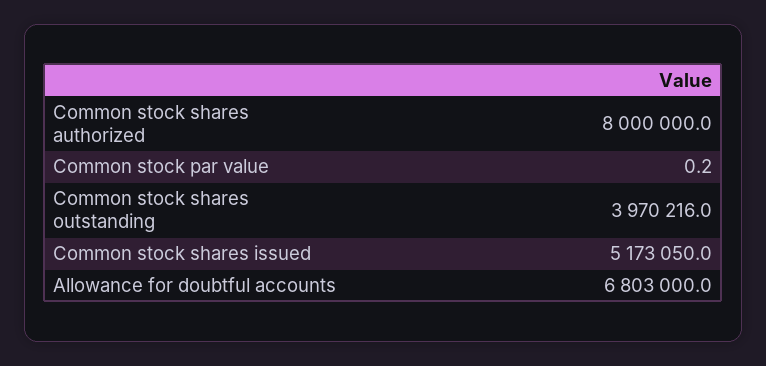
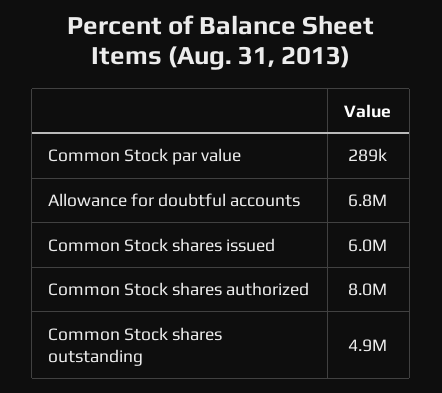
Common stock par value: 0.2 -> 289000
Common stock shares outstanding: 3970216 -> 4900000
Common stock shares issued: 5173050 -> 6000000

